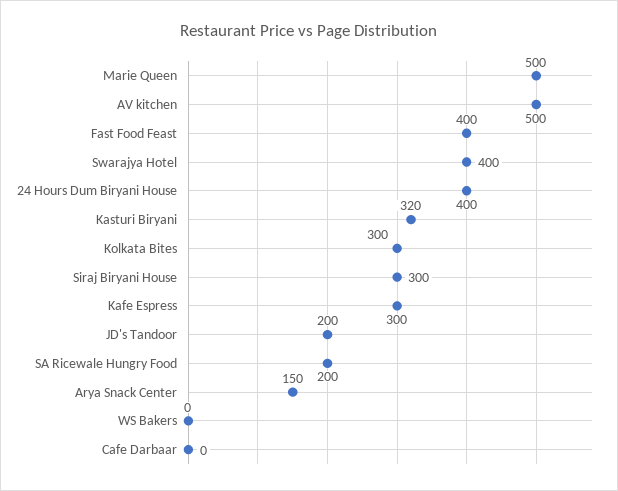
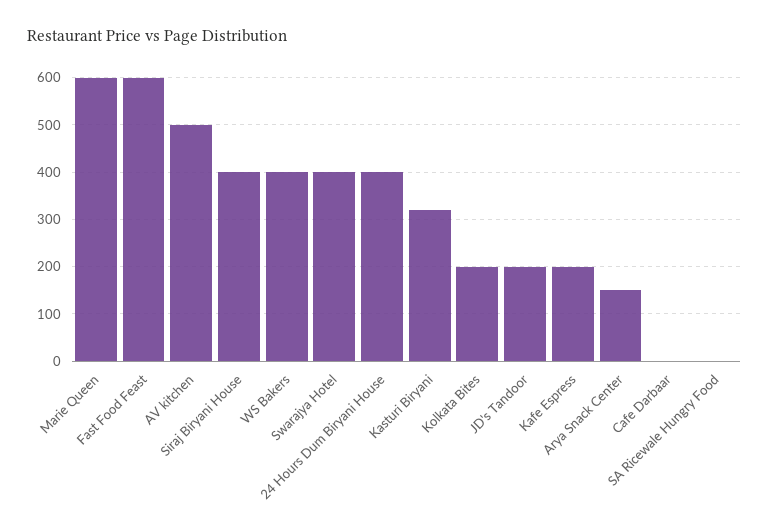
Marie Queen: 500 -> 600
Fast Food Feast: 400 -> 600
Kolkata Bites: 300 -> 200
Siraj Biryani House: 300 -> 400
Kafe Espress: 300 -> 200
SA Ricewale Hungry Food: 200 -> 0
WS Bakers: 0 -> 400

